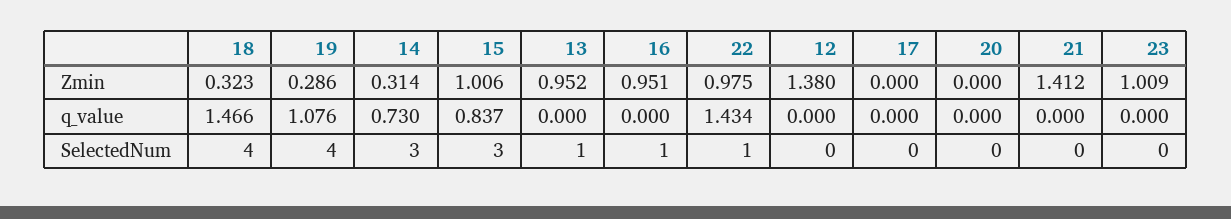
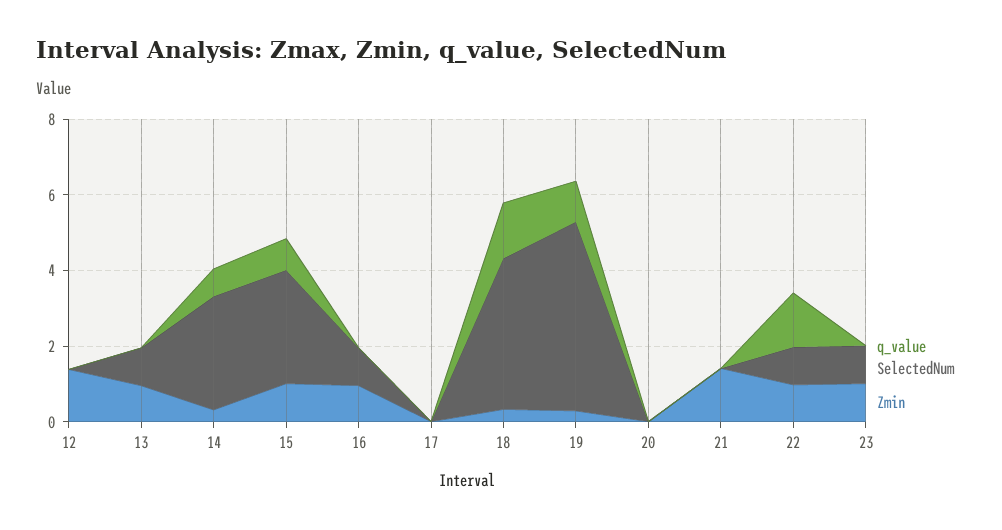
SelectedNum, 19: 4 -> 5
SelectedNum, 23: 0 -> 1

